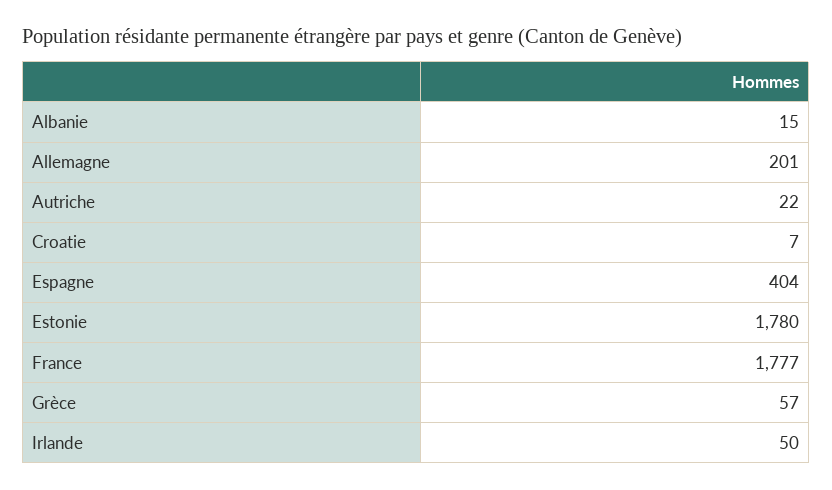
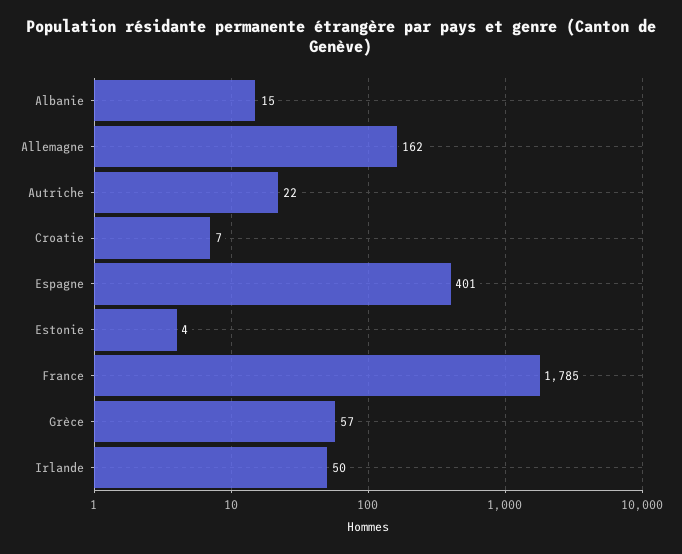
Allemagne: 201 -> 162
Espagne: 404 -> 401
Estonie: 1780 -> 4
France: 1777 -> 1785

